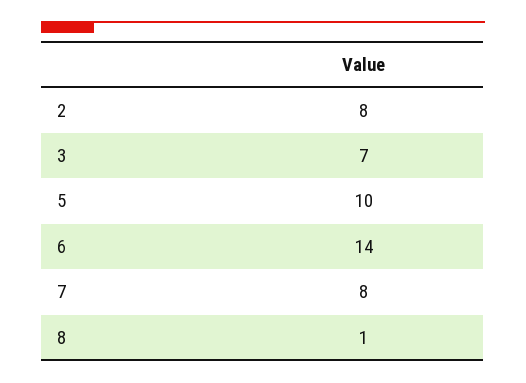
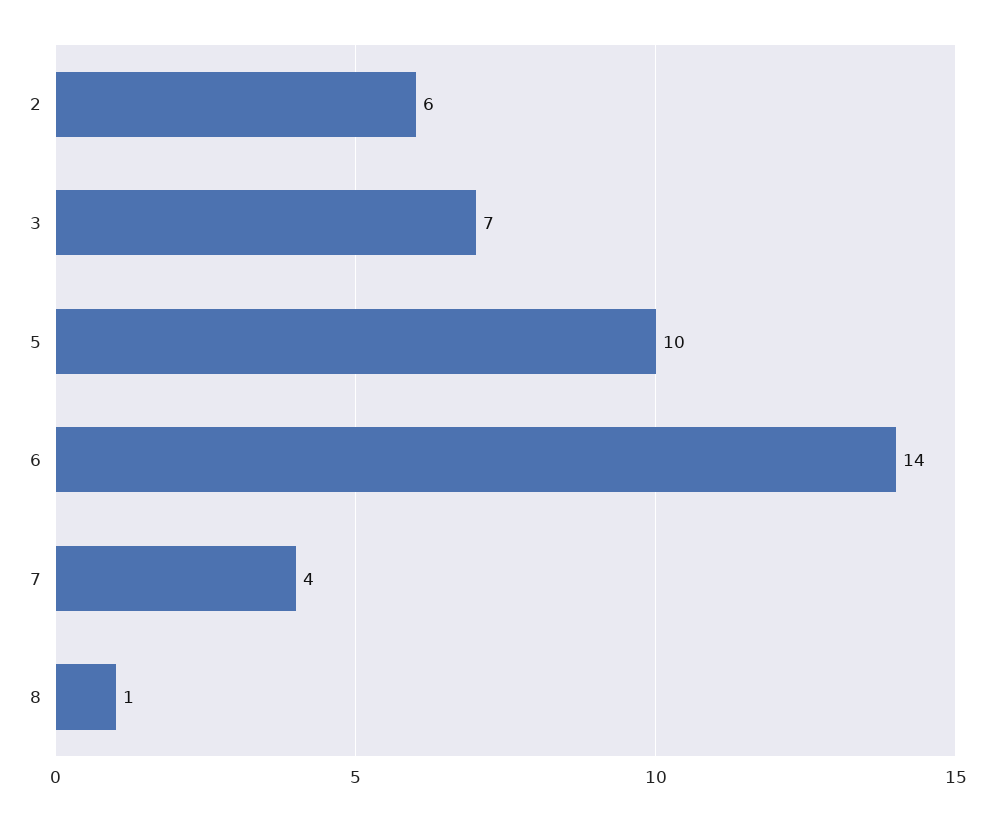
2: 8 -> 6
7: 8 -> 4

